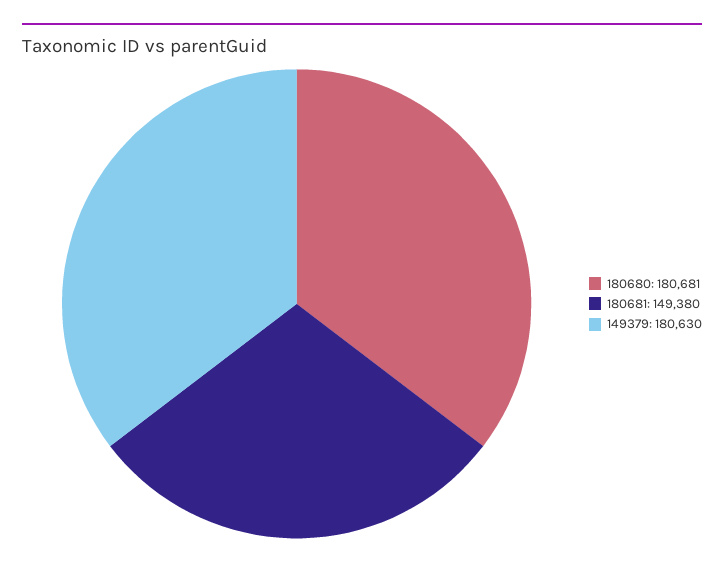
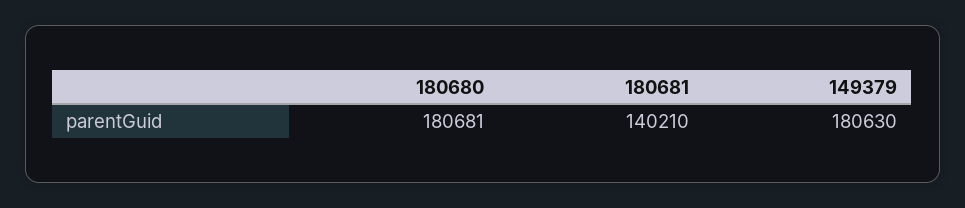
180681: 149380 -> 140210

